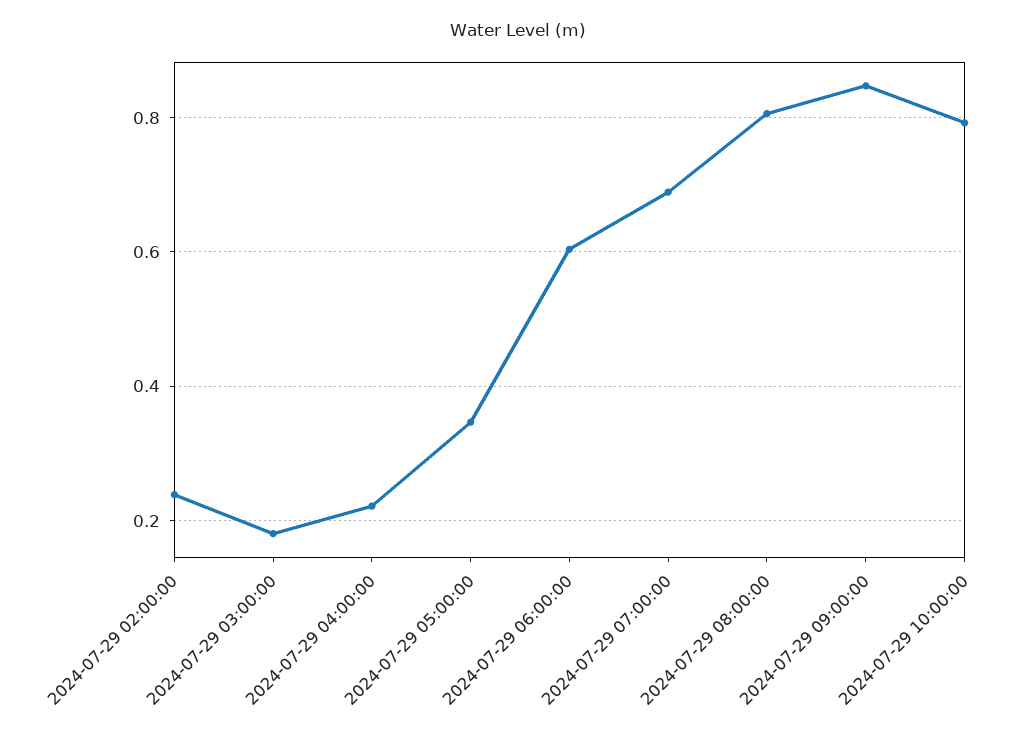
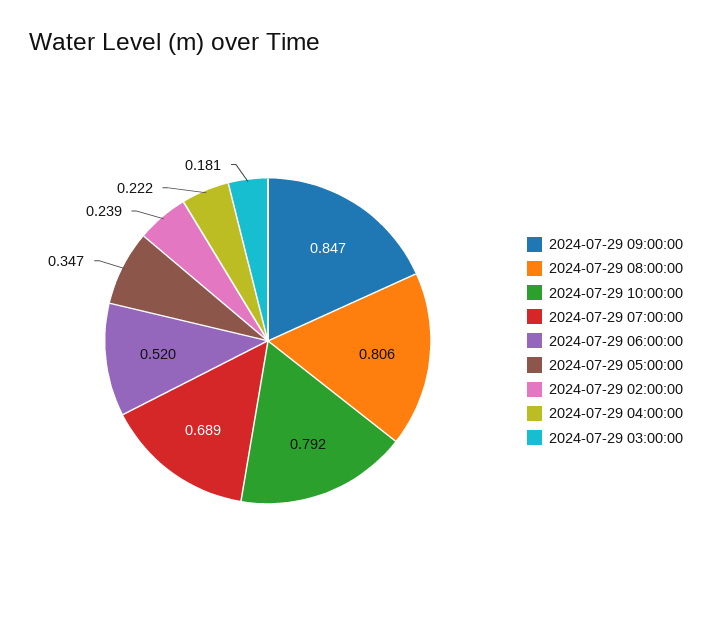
2024-07-29 06:00:00: 0.6 -> 0.52

